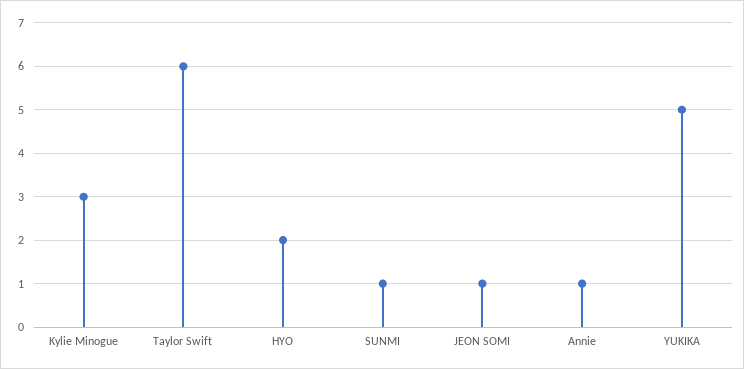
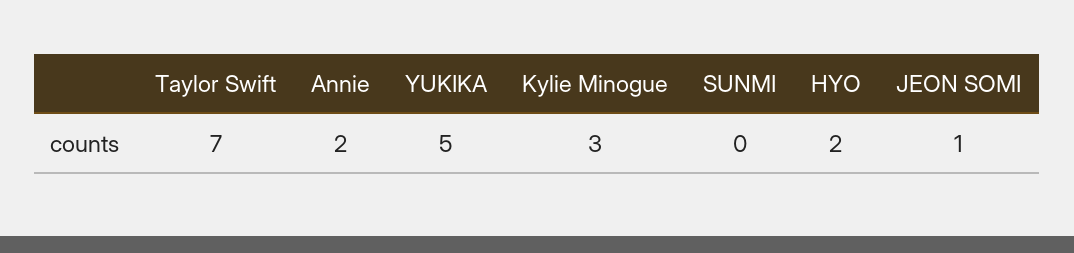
Taylor Swift: 6 -> 7
SUNMI: 1 -> 0
Annie: 1 -> 2

